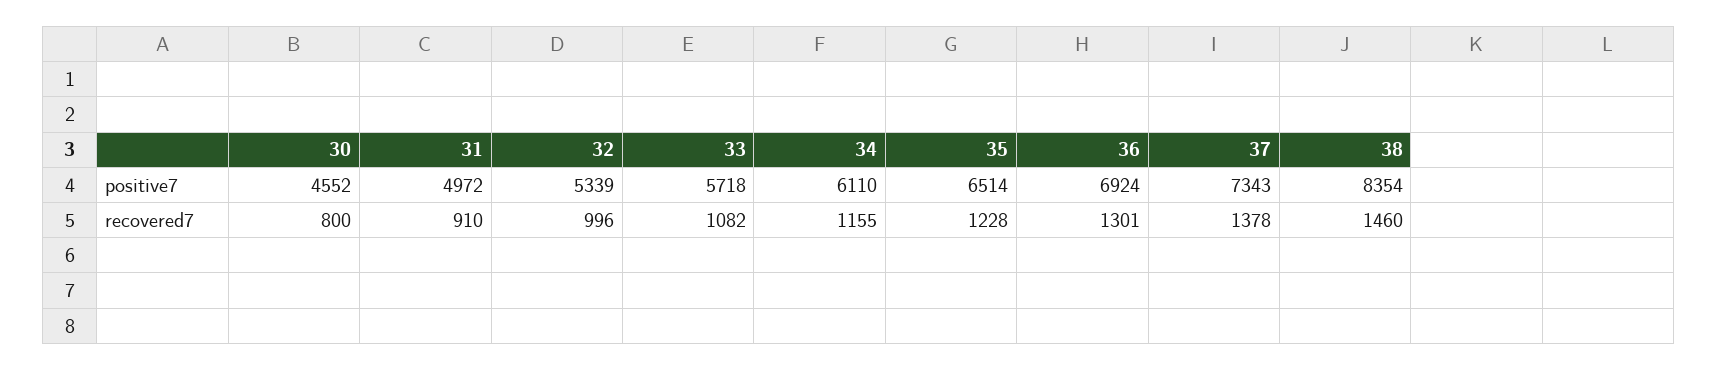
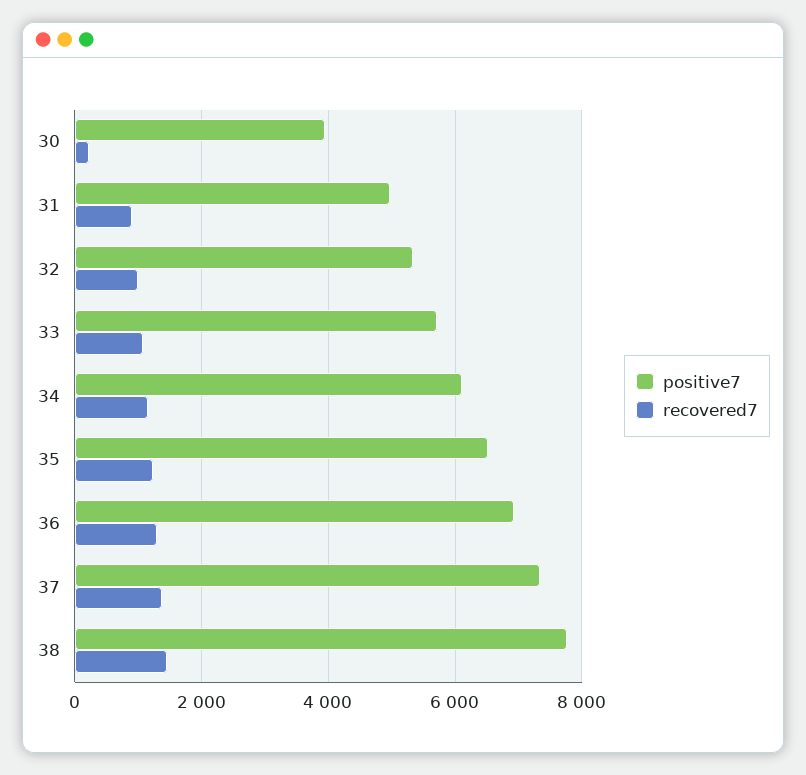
positive7, 30: 4552 -> 4000
positive7, 38: 8354 -> 7800
recovered7, 30: 800 -> 200

